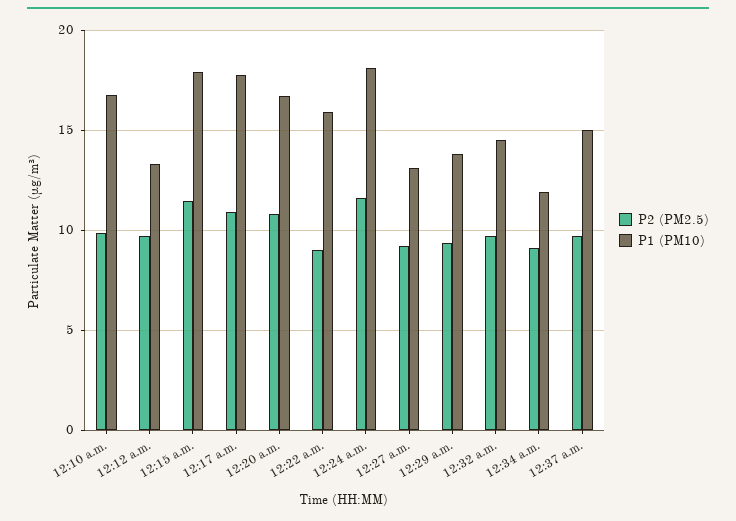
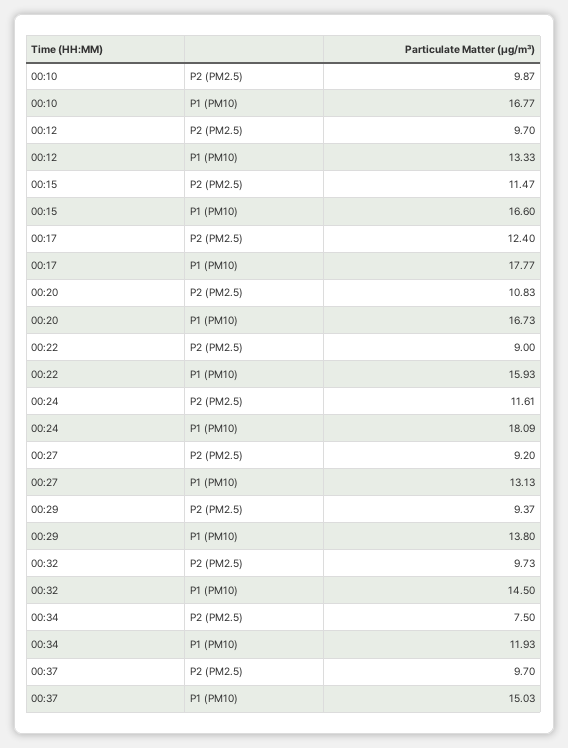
P1 (PM10), 12:15 a.m.: 18 -> 16.6
P2 (PM2.5), 12:17 a.m.: 11 -> 12.4
P2 (PM2.5), 12:34 a.m.: 9 -> 7.5

